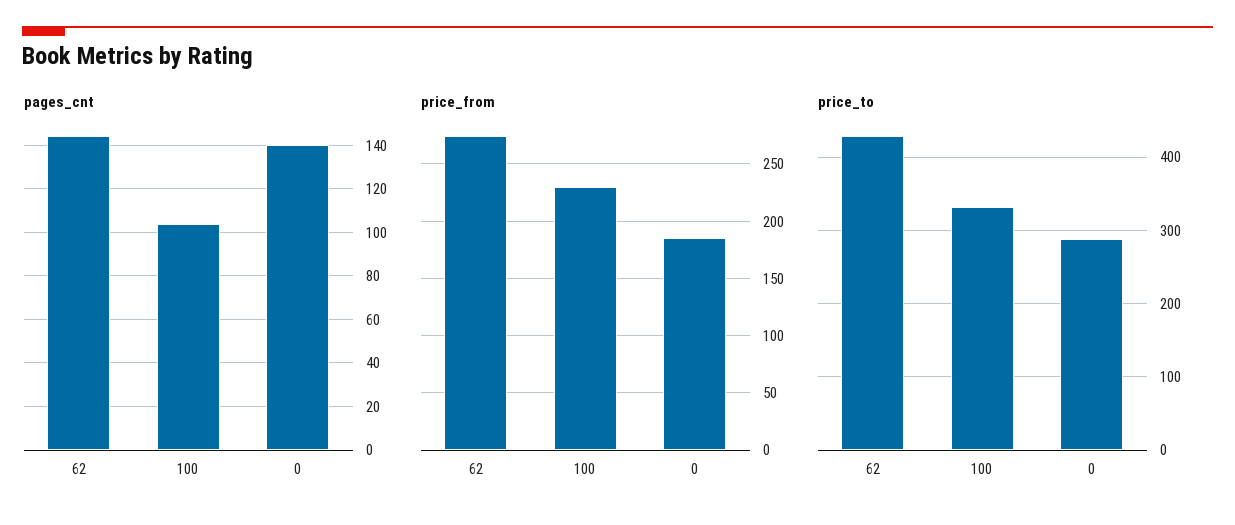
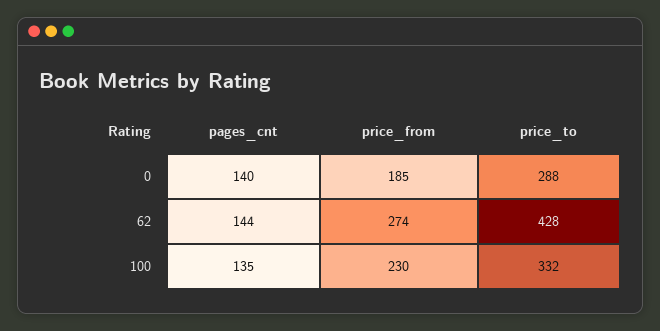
pages_cnt, 100: 105 -> 135

